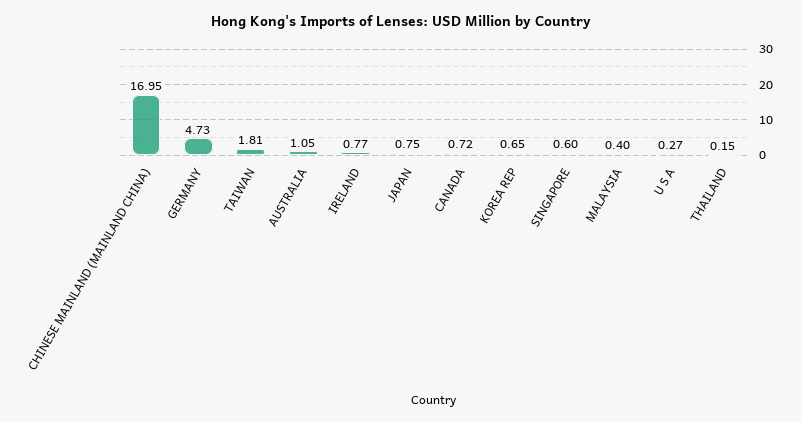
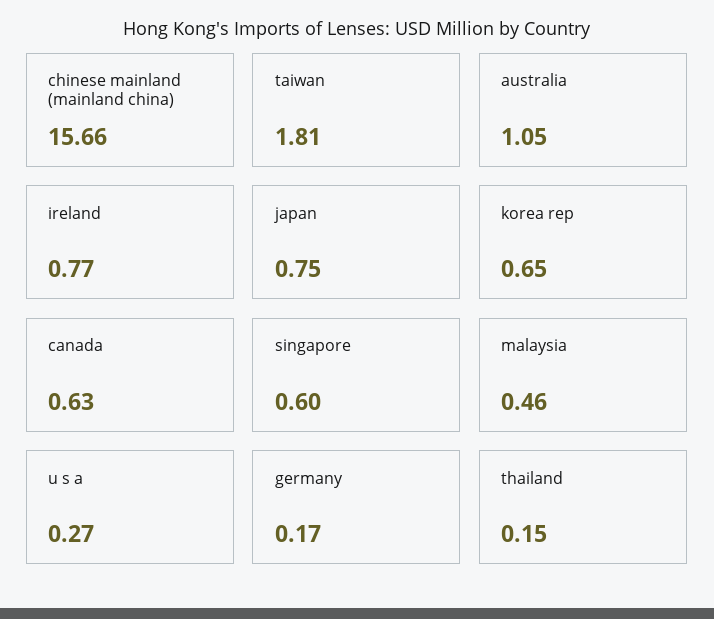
CHINESE MAINLAND (MAINLAND CHINA): 16.95 -> 15.66
GERMANY: 4.73 -> 0.17
CANADA: 0.72 -> 0.63
MALAYSIA: 0.4 -> 0.46

